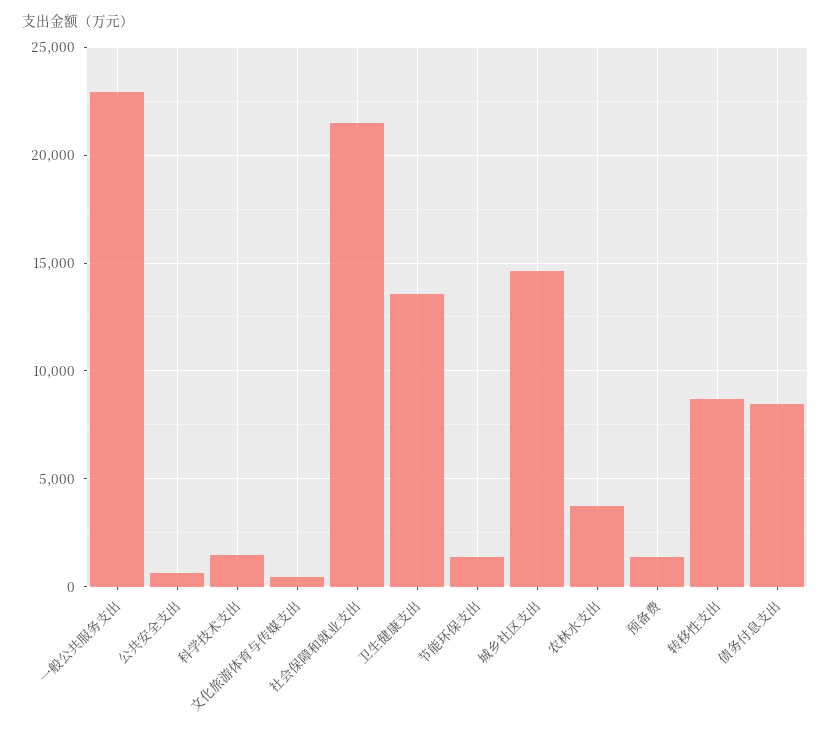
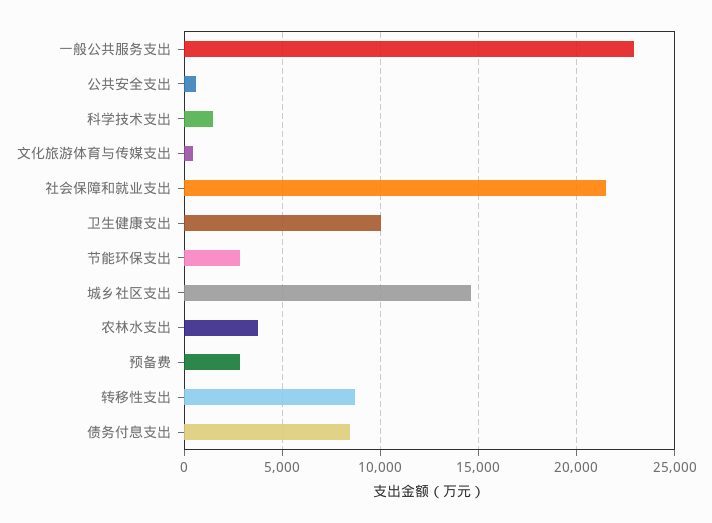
卫生健康支出: 13500 -> 10000
节能环保支出: 1500 -> 3000
预备费: 1500 -> 3000

